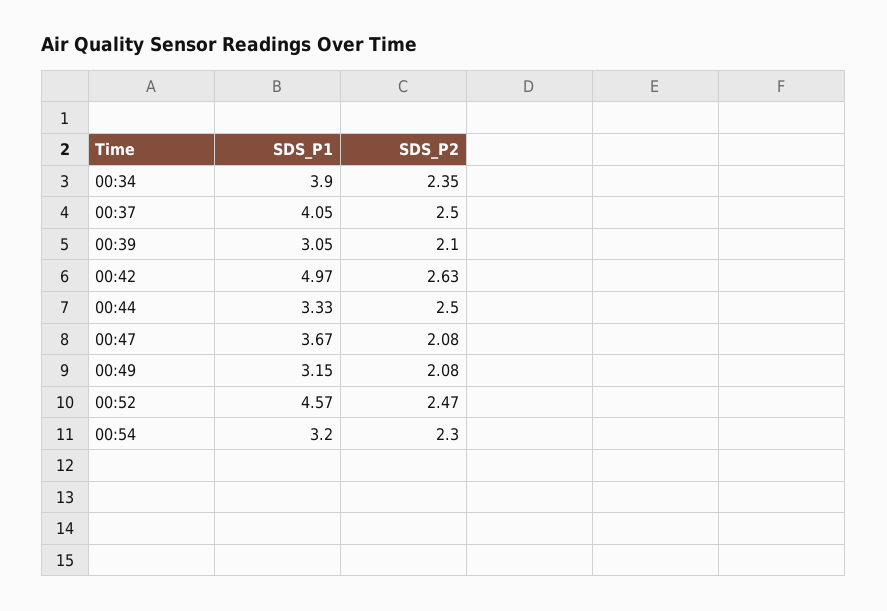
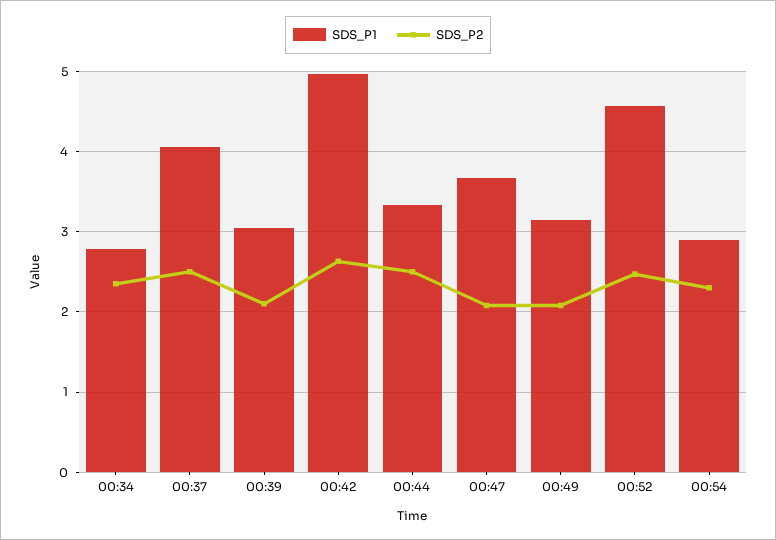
SDS_P1, 00:34: 3.9 -> 2.8
SDS_P1, 00:54: 3.2 -> 2.9

